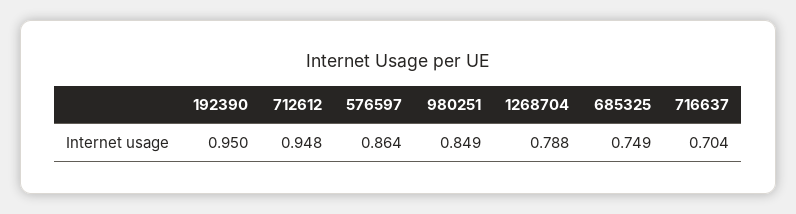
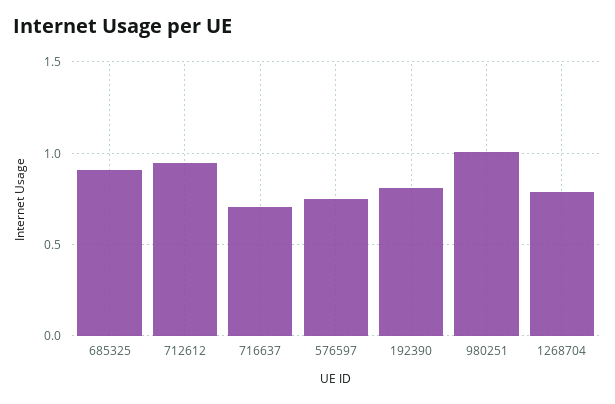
192390: 0.95 -> 0.8
576597: 0.864 -> 0.75
980251: 0.849 -> 1
685325: 0.749 -> 0.9

